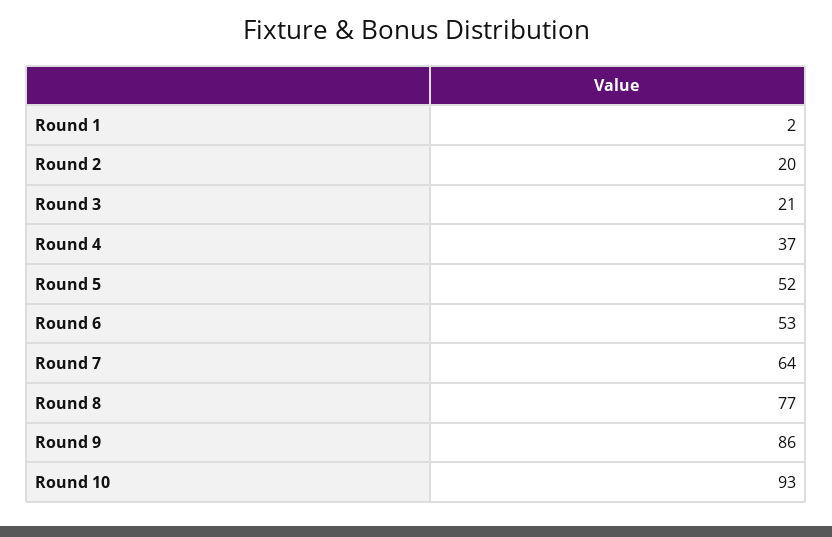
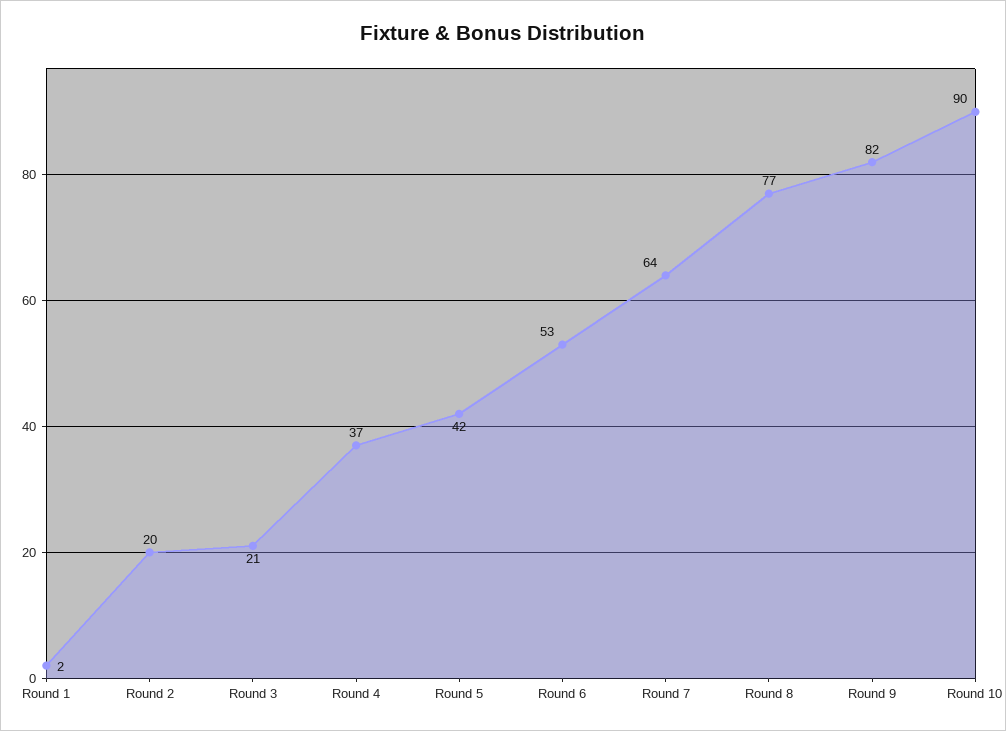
Round 5: 52 -> 42
Round 9: 86 -> 82
Round 10: 93 -> 90

